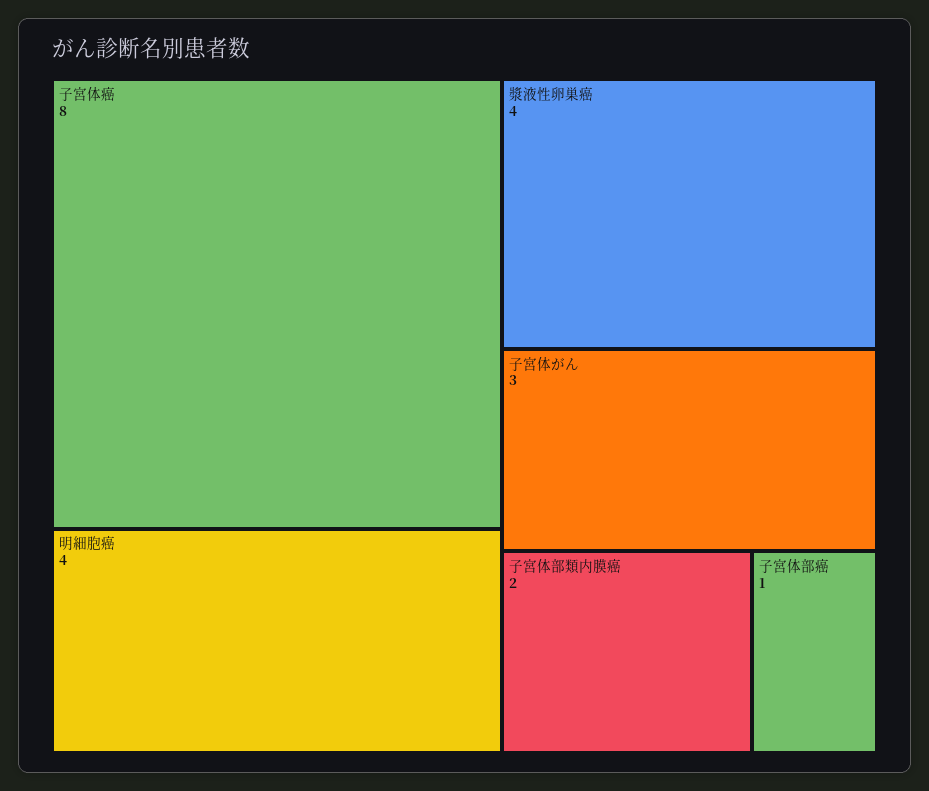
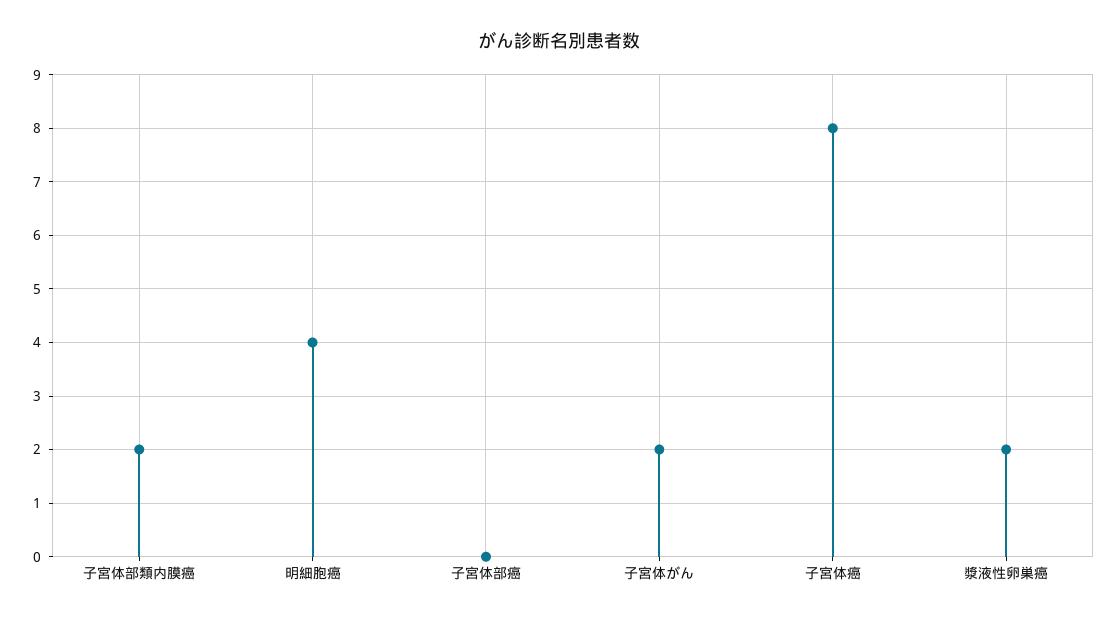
漿液性卵巣癌: 4 -> 2
子宮体がん: 3 -> 2
子宮体部癌: 1 -> 0

